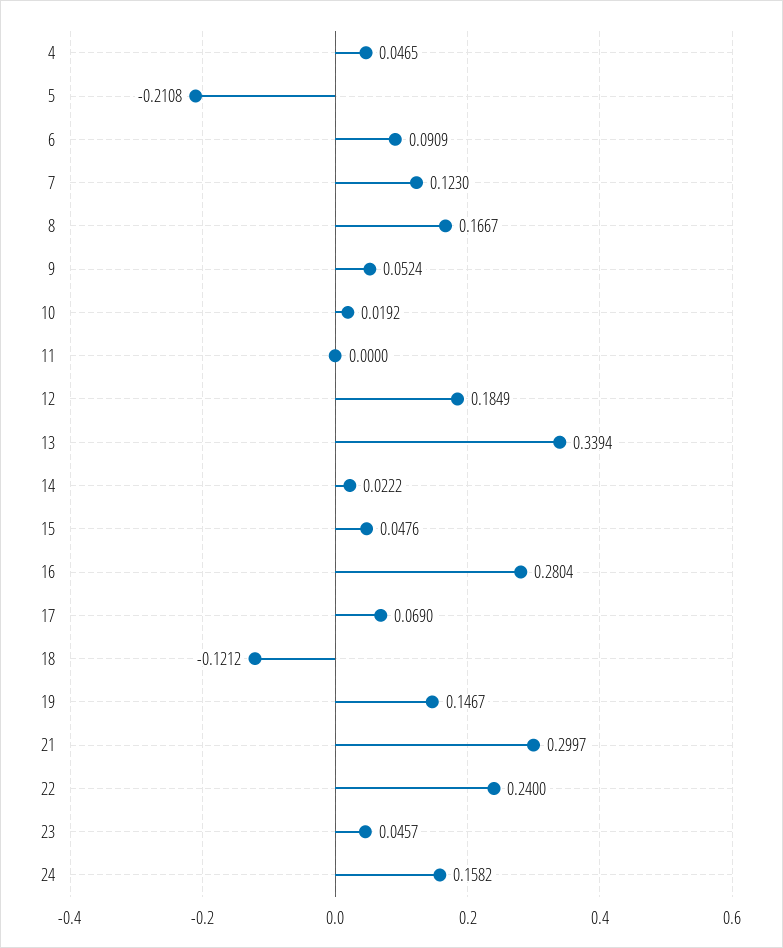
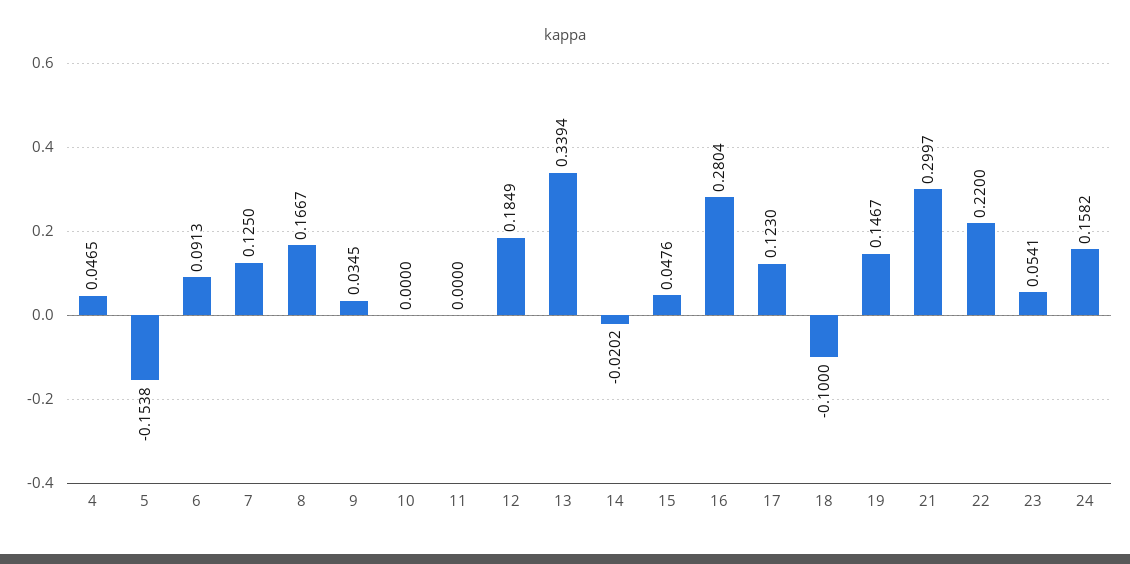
5: -0.2108 -> -0.1538
6: 0.0909 -> 0.0913
7: 0.123 -> 0.125
9: 0.0524 -> 0.0345
10: 0.0192 -> 0
14: 0.0222 -> -0.0202
17: 0.069 -> 0.123
18: -0.1212 -> -0.1
22: 0.24 -> 0.22
23: 0.0457 -> 0.0541

